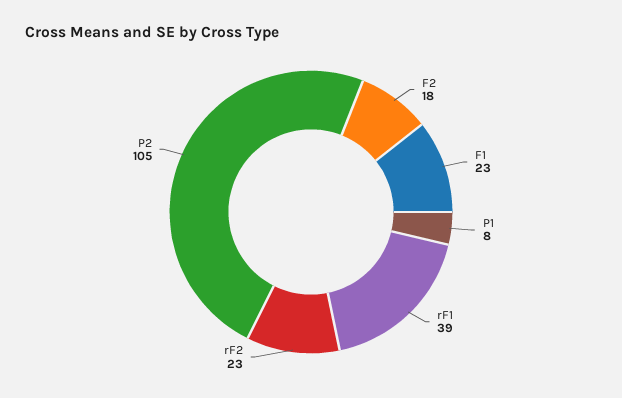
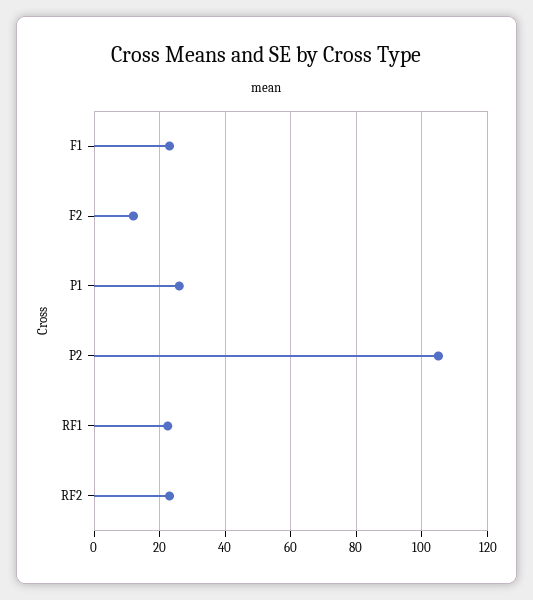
F2: 18 -> 12
P1: 8 -> 26
rF1: 39 -> 22

